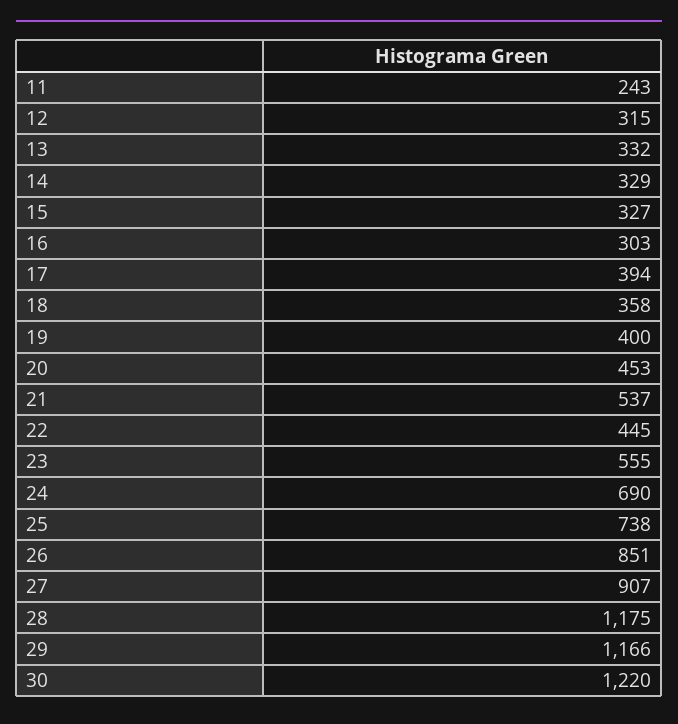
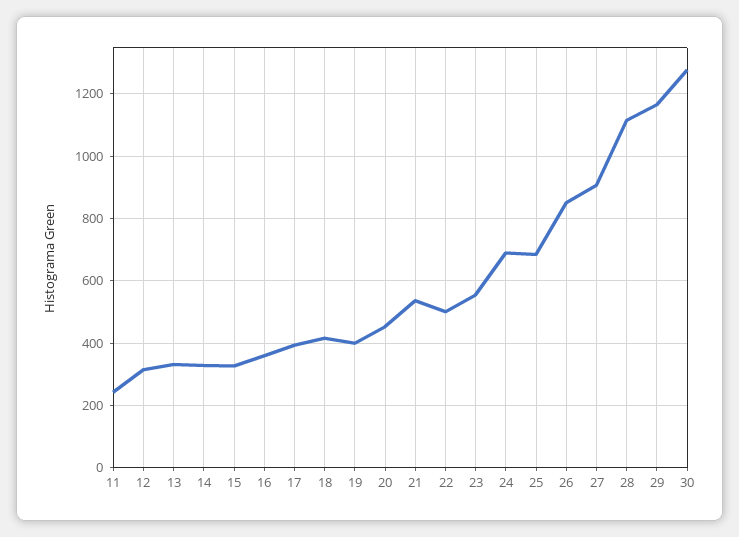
16: 303 -> 360
18: 358 -> 420
22: 445 -> 500
25: 738 -> 680
28: 1175 -> 1120
30: 1220 -> 1280

